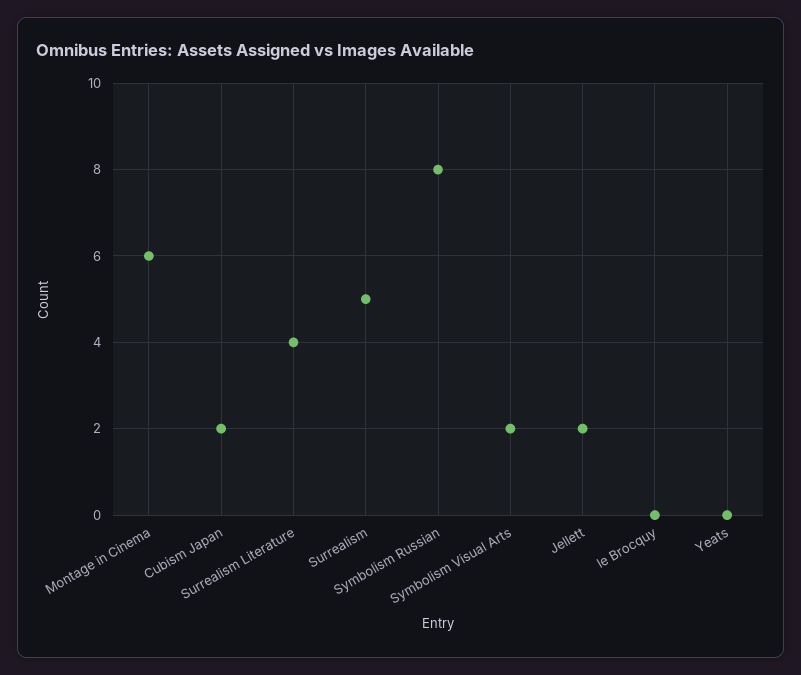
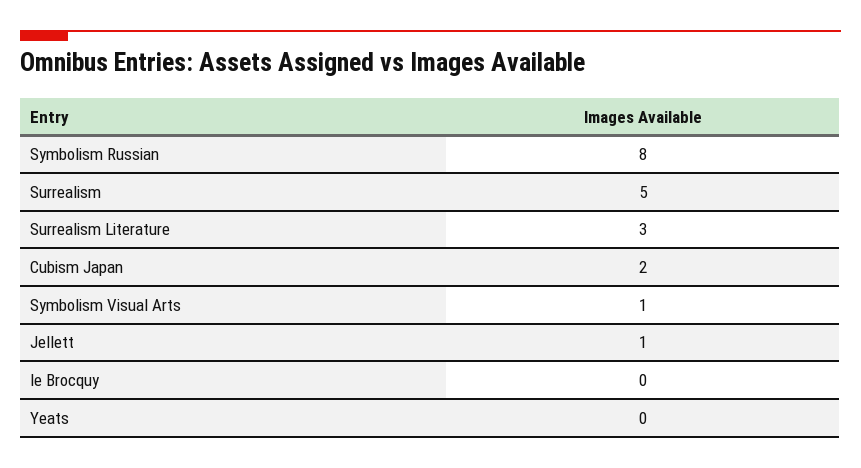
Montage in Cinema: 6 -> none
Surrealism Literature: 4 -> 3
Symbolism Visual Arts: 2 -> 1
Jellett: 2 -> 1

